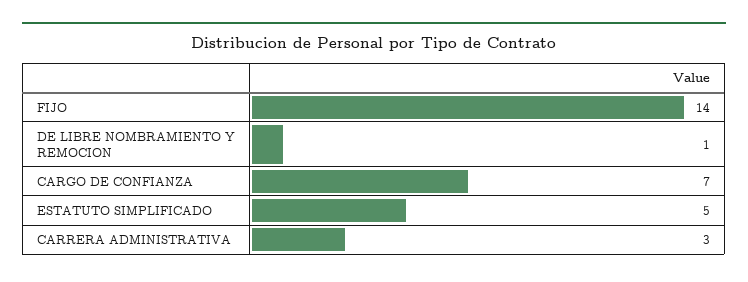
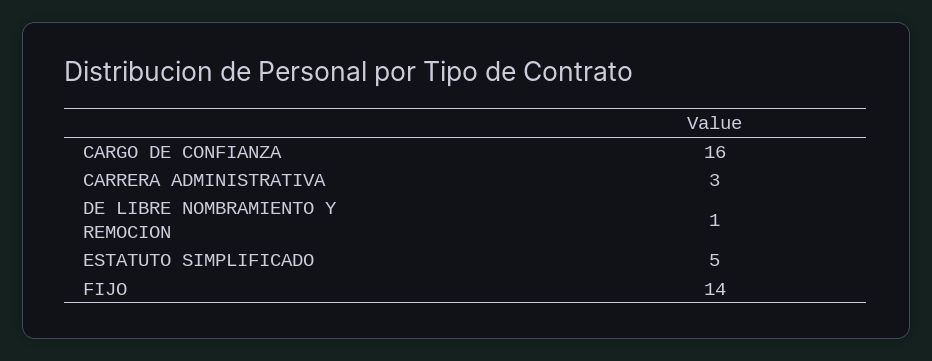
CARGO DE CONFIANZA: 7 -> 16

